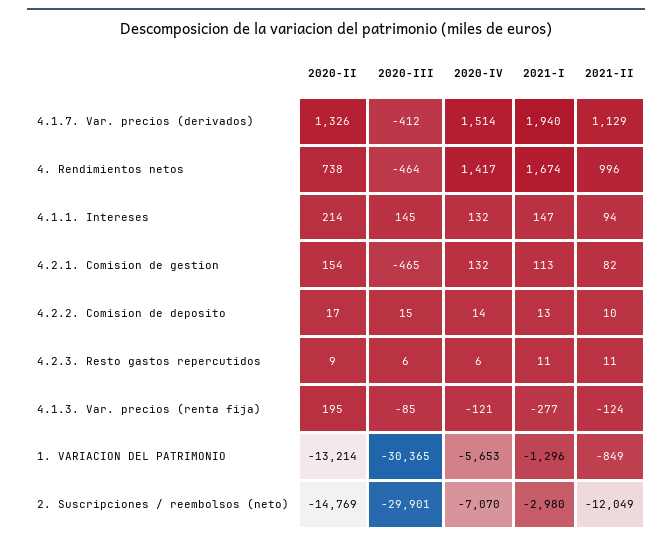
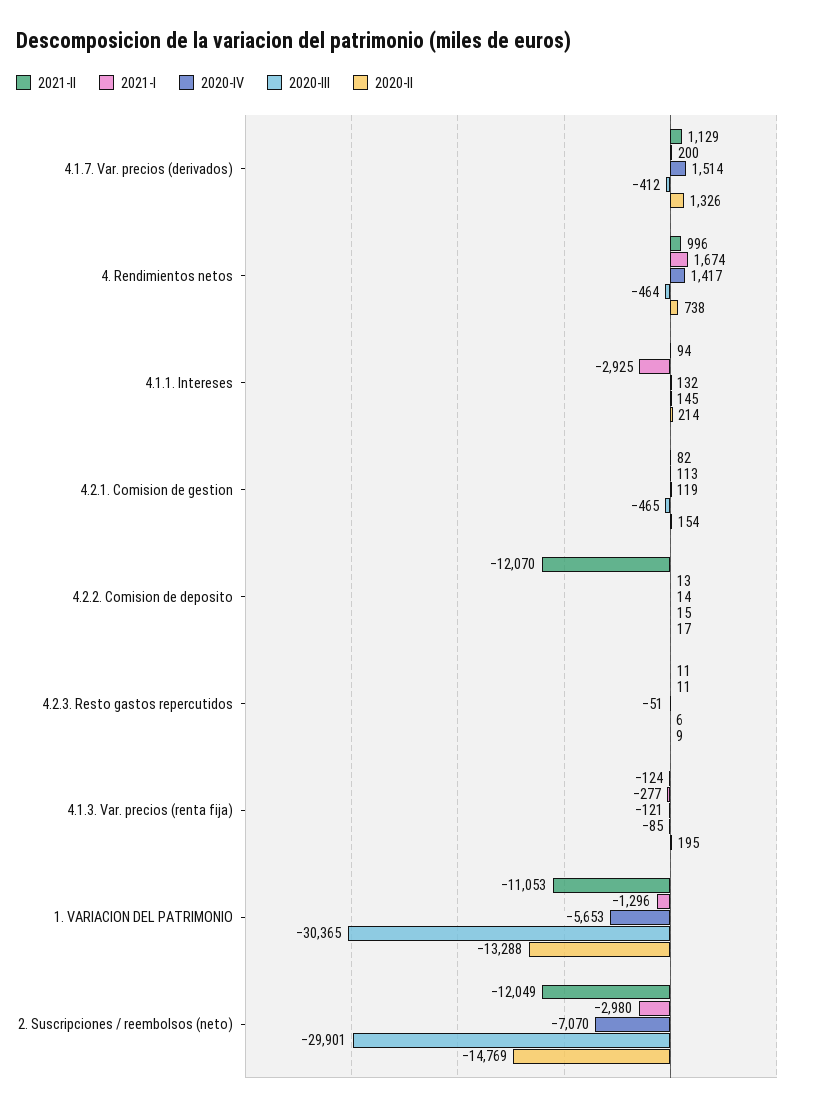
2021-I, 4.1.7. Var. precios (derivados): 1940 -> 200
2021-I, 4.1.1. Intereses: 147 -> -2925
2020-IV, 4.2.1. Comision de gestion: 132 -> 119
2021-II, 4.2.2. Comision de deposito: 10 -> -12070
2020-IV, 4.2.3. Resto gastos repercutidos: 6 -> -51
2020-II, 1. VARIACION DEL PATRIMONIO: -13214 -> -13288
2021-II, 1. VARIACION DEL PATRIMONIO: -849 -> -11053

